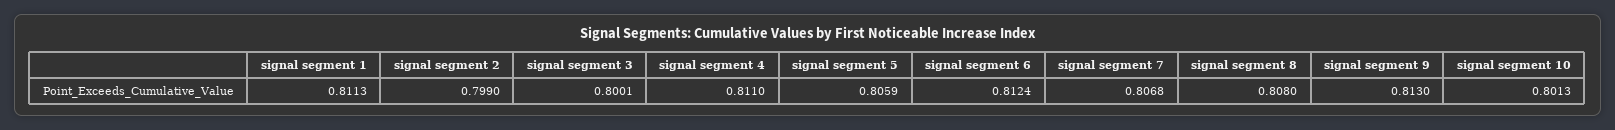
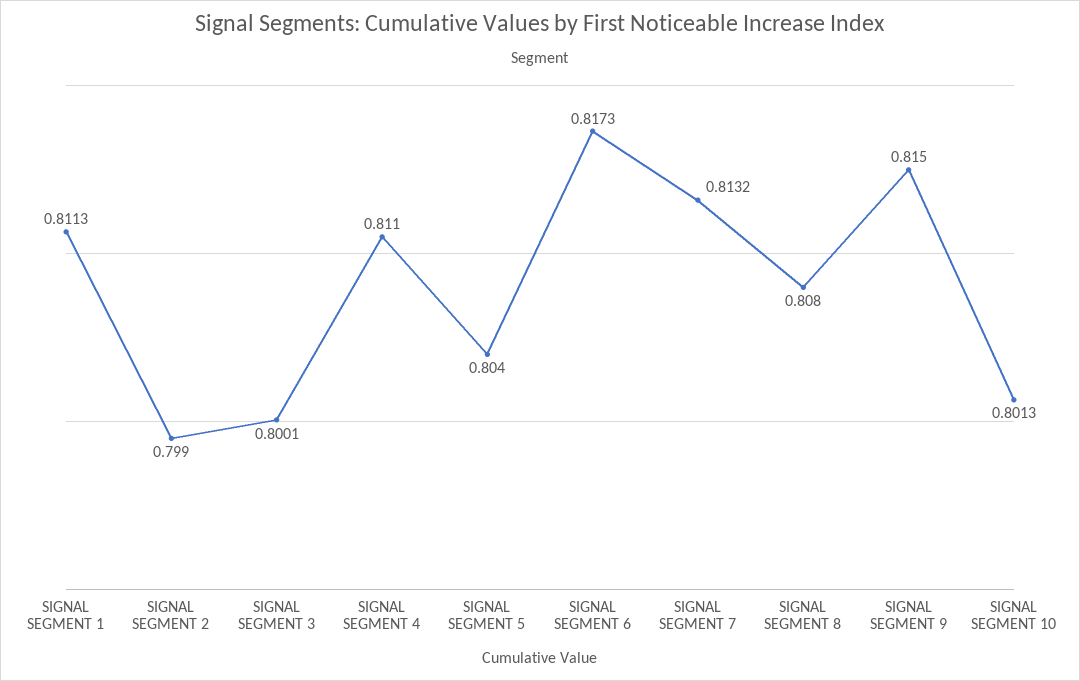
signal segment 5: 0.8059 -> 0.804
signal segment 6: 0.8124 -> 0.8173
signal segment 7: 0.8068 -> 0.8132
signal segment 9: 0.813 -> 0.815

